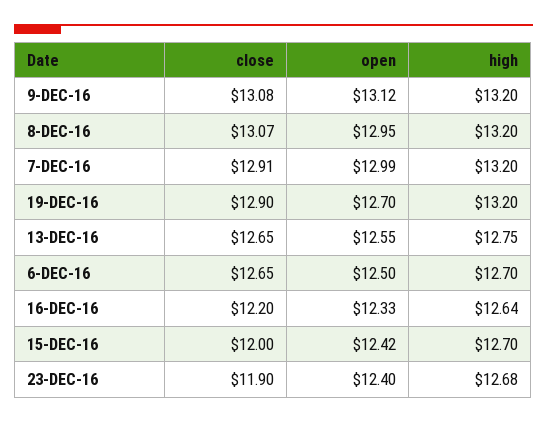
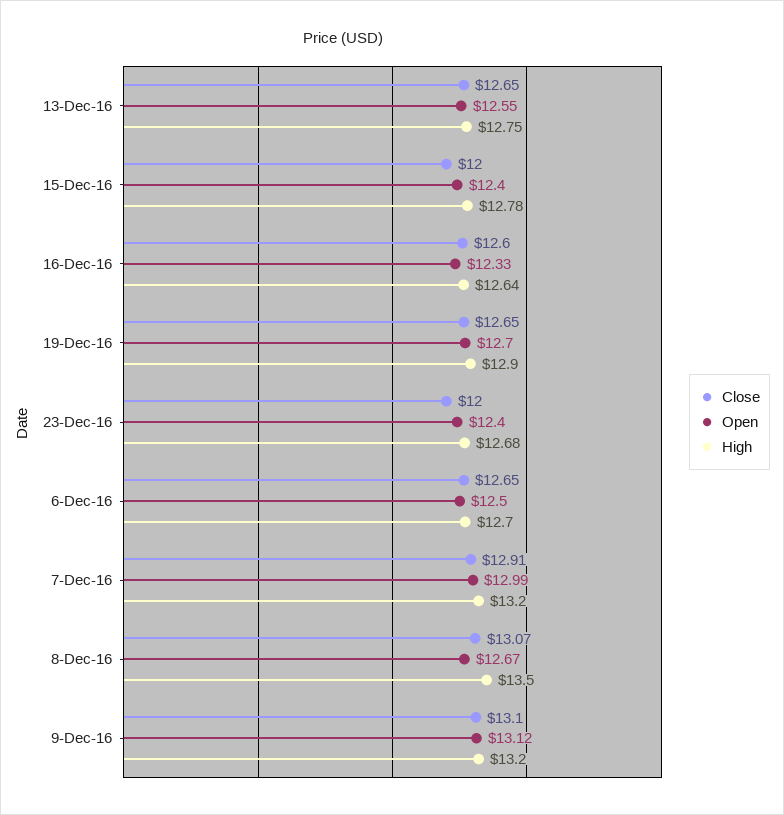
close, 9-DEC-16: 13.08 -> 13.1
open, 8-DEC-16: 12.95 -> 12.67
high, 8-DEC-16: 13.2 -> 13.5
close, 19-DEC-16: 12.9 -> 12.65
high, 19-DEC-16: 13.2 -> 12.9
close, 16-DEC-16: 12.2 -> 12.6
open, 15-DEC-16: 12.42 -> 12.4
high, 15-DEC-16: 12.7 -> 12.78
close, 23-DEC-16: 11.9 -> 12

